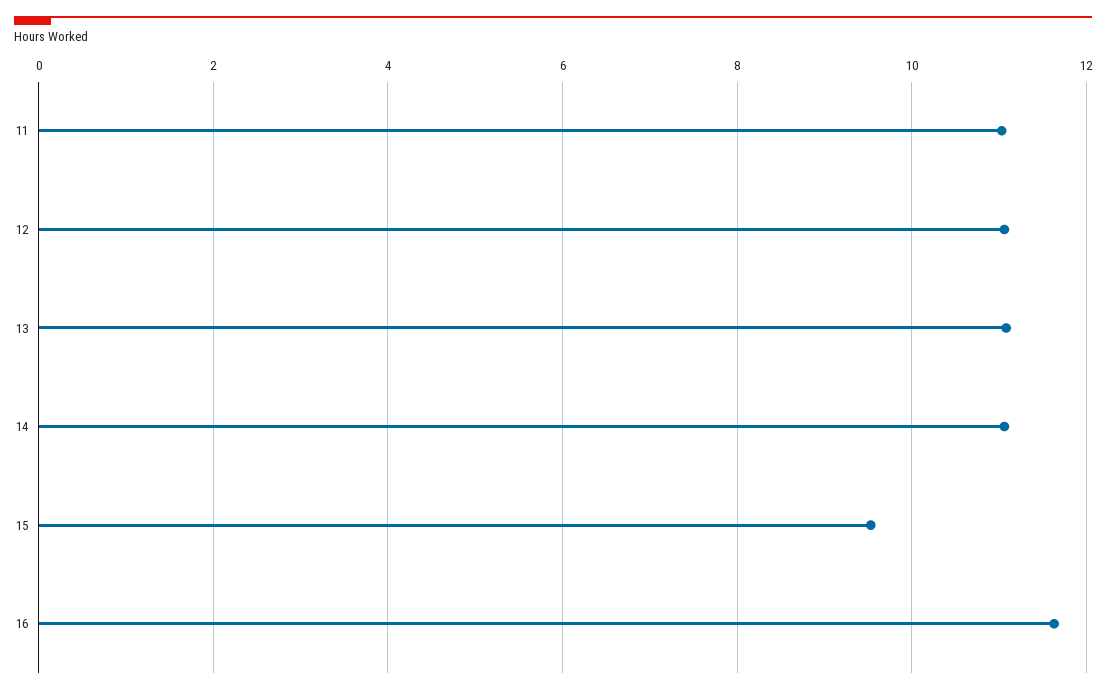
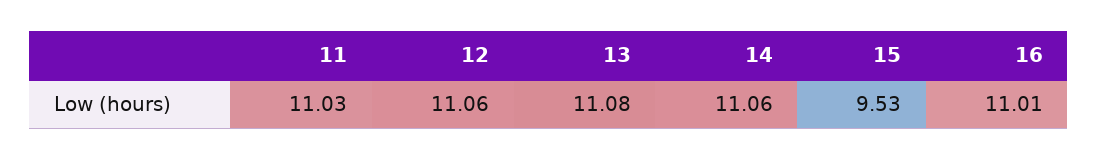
16: 11.6 -> 11.01

